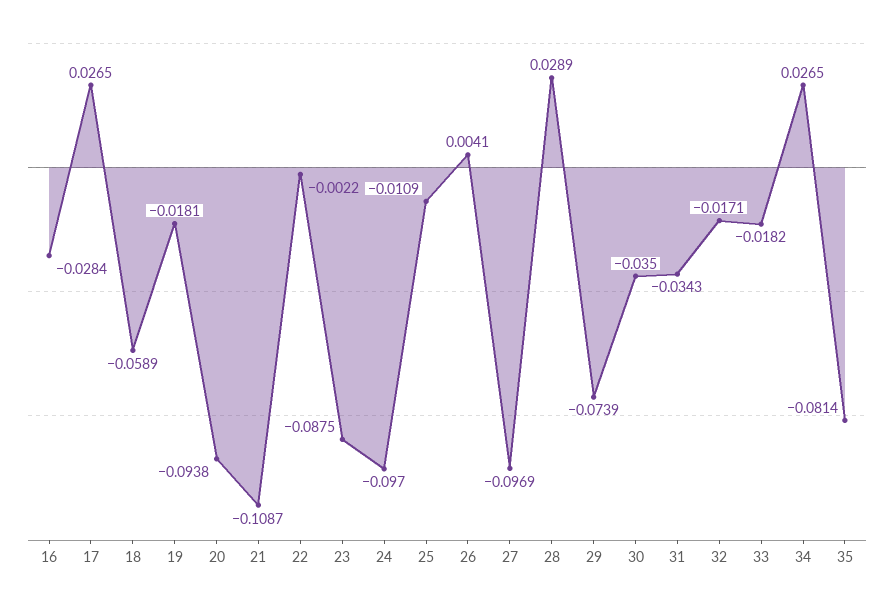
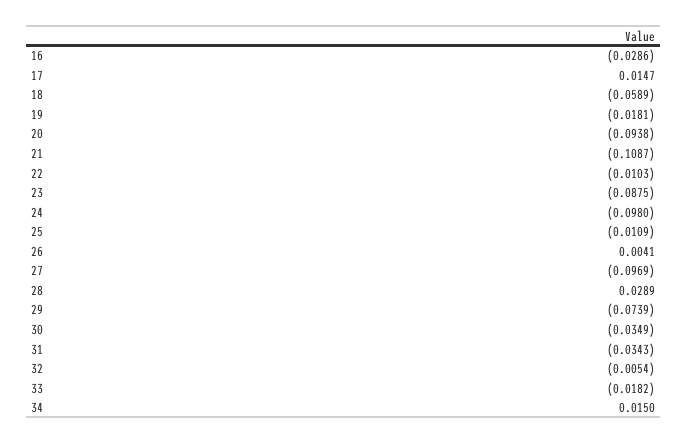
16: -0.0284 -> -0.0286
17: 0.0265 -> 0.0147
22: -0.0022 -> -0.0103
24: -0.097 -> -0.098
30: -0.035 -> -0.0349
32: -0.0171 -> -0.0054
34: 0.0265 -> 0.015
35: -0.0814 -> none

